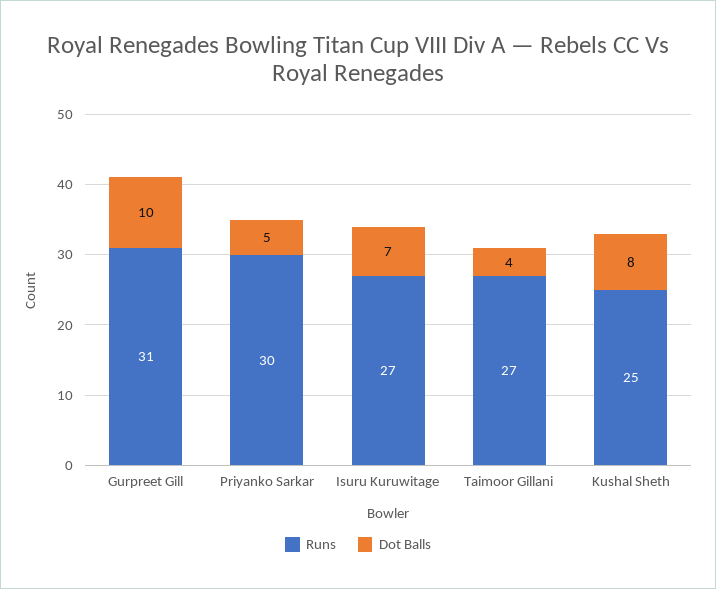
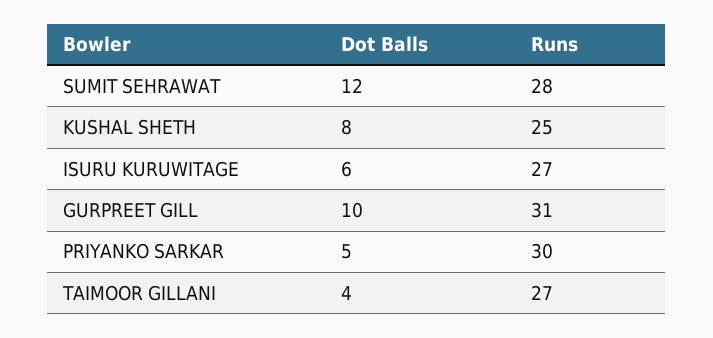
Dot Balls, Isuru Kuruwitage: 7 -> 6
Dot Balls, SUMIT SEHRAWAT: none -> 12
Runs, SUMIT SEHRAWAT: none -> 28

